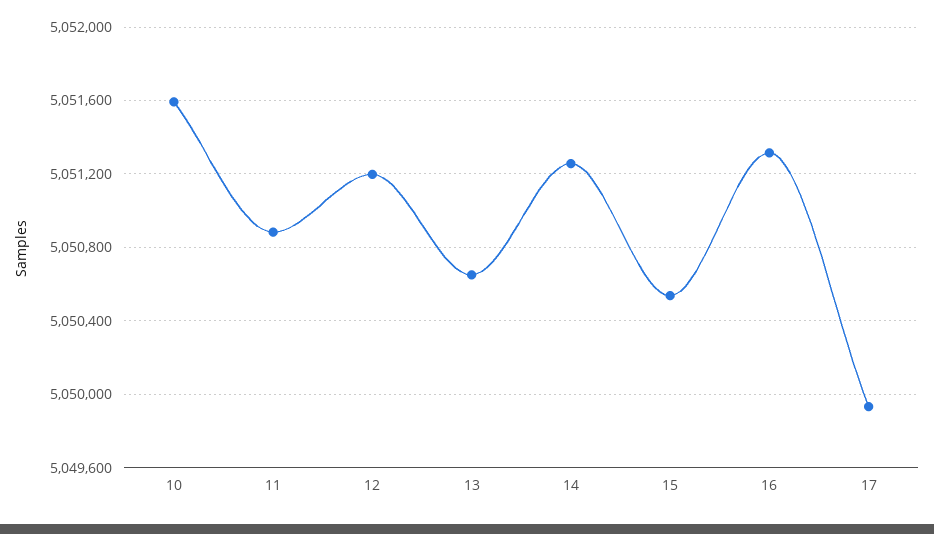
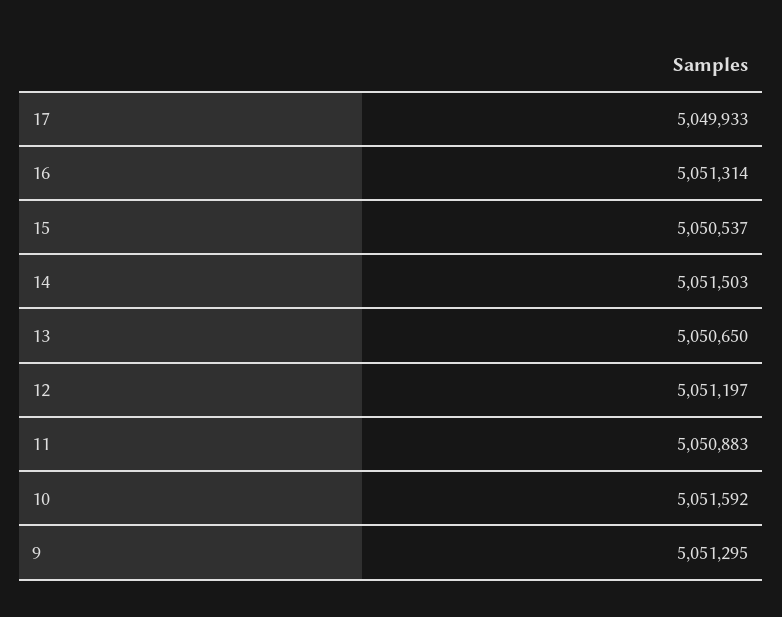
14: 5051250 -> 5051503
9: none -> 5051295

